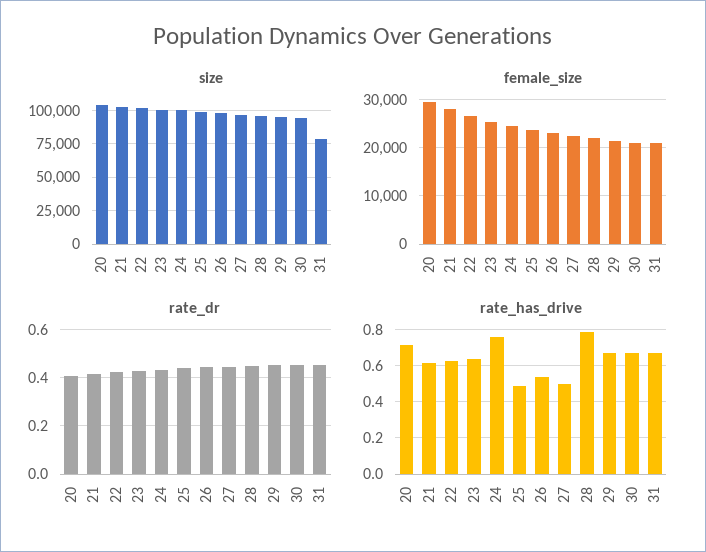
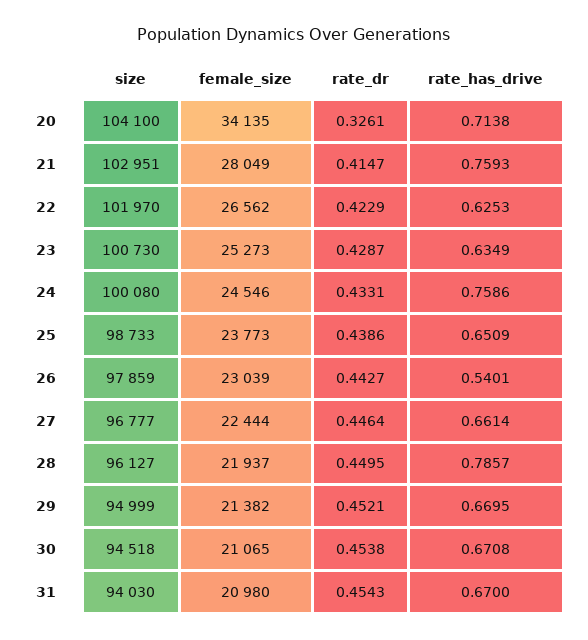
size, 31: 80000 -> 94030
female_size, 20: 30000 -> 34135
rate_dr, 20: 0.4 -> 0.3261
rate_has_drive, 21: 0.6 -> 0.7593
rate_has_drive, 25: 0.5 -> 0.6509
rate_has_drive, 27: 0.5 -> 0.6614

